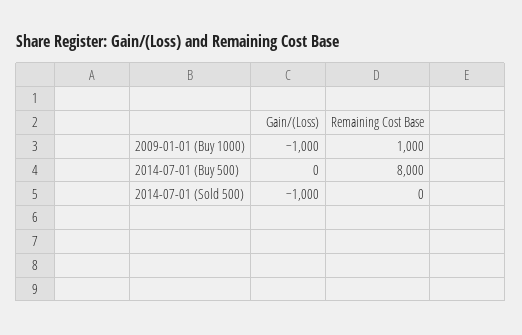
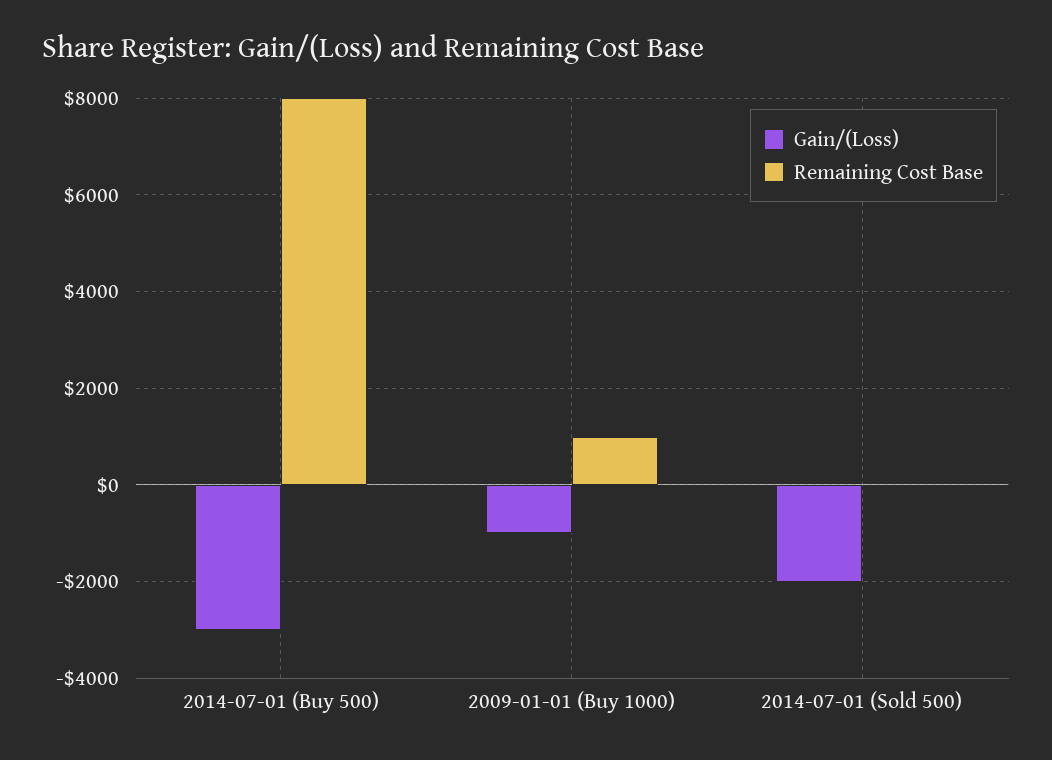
Gain/(Loss), 2014-07-01 (Buy 500): 0 -> -3000
Gain/(Loss), 2014-07-01 (Sold 500): -1000 -> -2000

